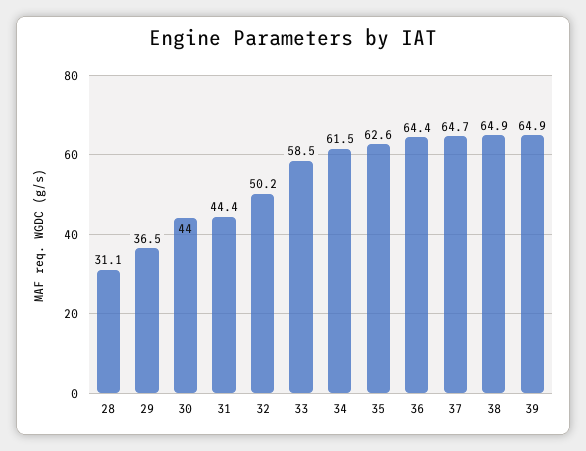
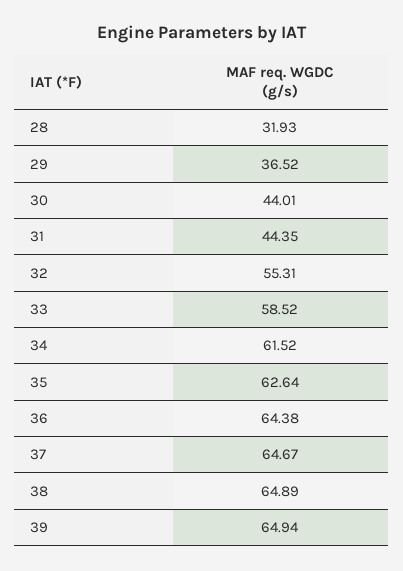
28: 31.1 -> 31.93
32: 50.2 -> 55.31

